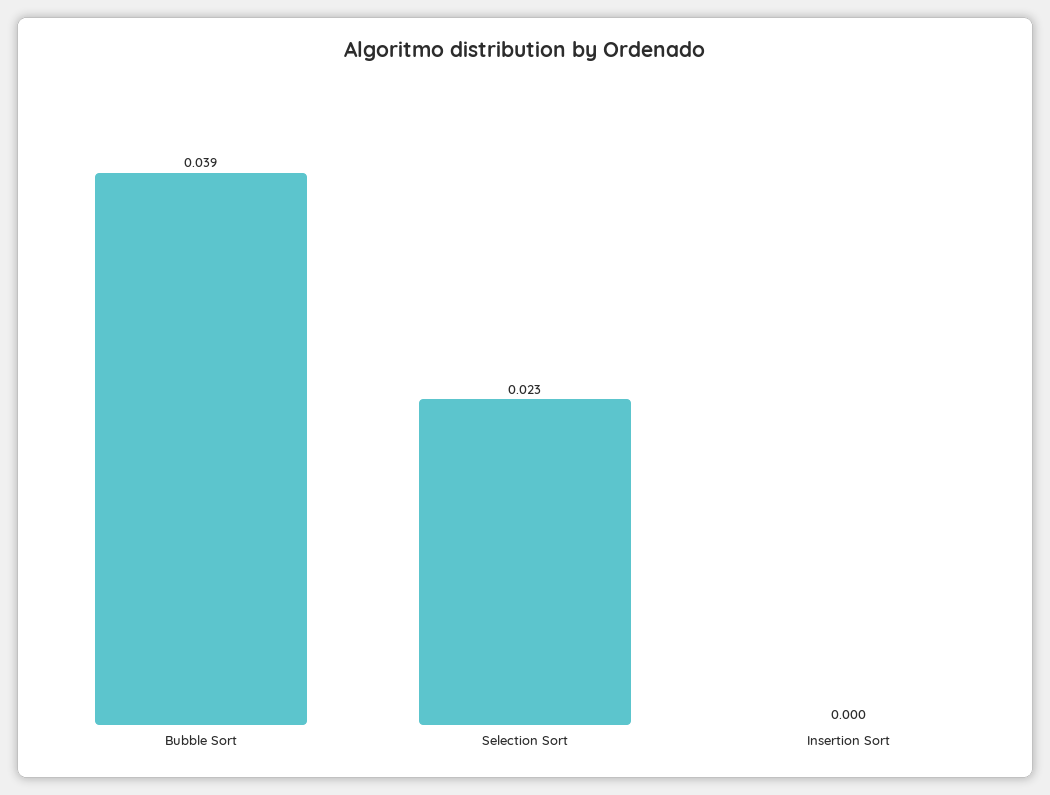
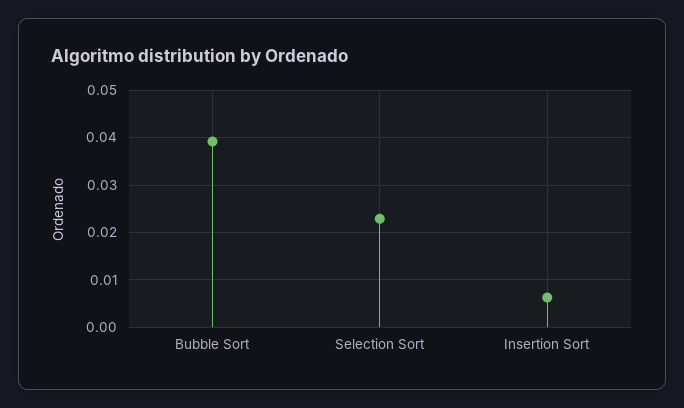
Insertion Sort: 0 -> 0.006

